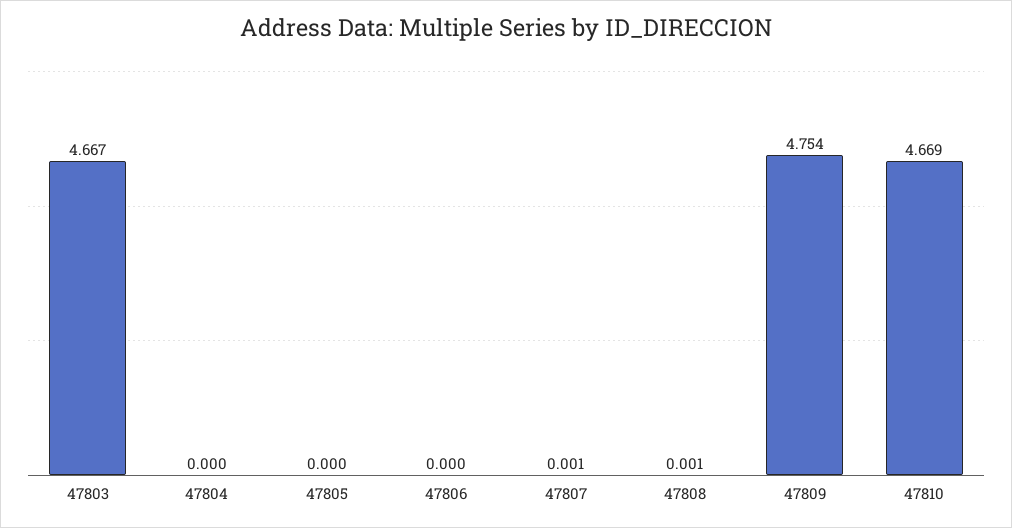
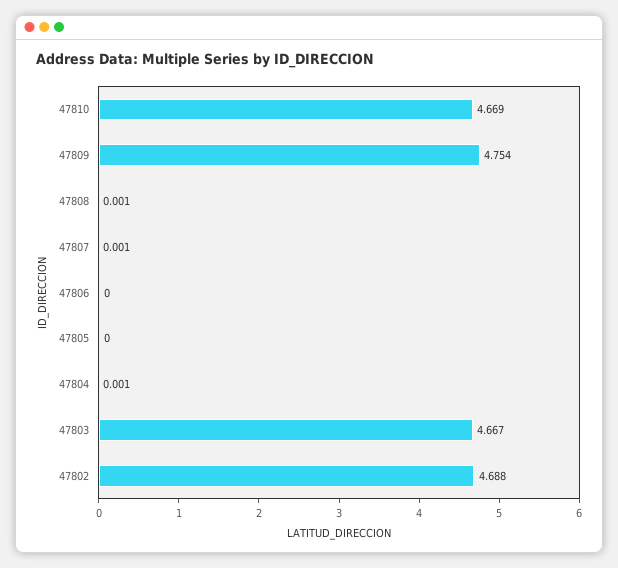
47804: 0 -> 0.001
47802: none -> 4.688

